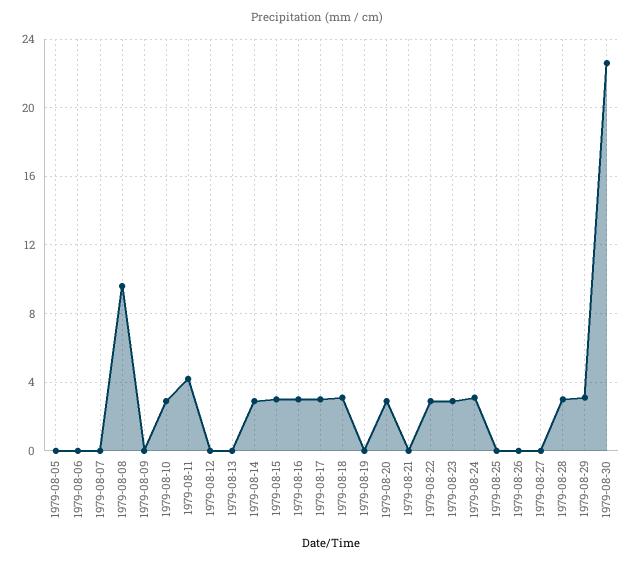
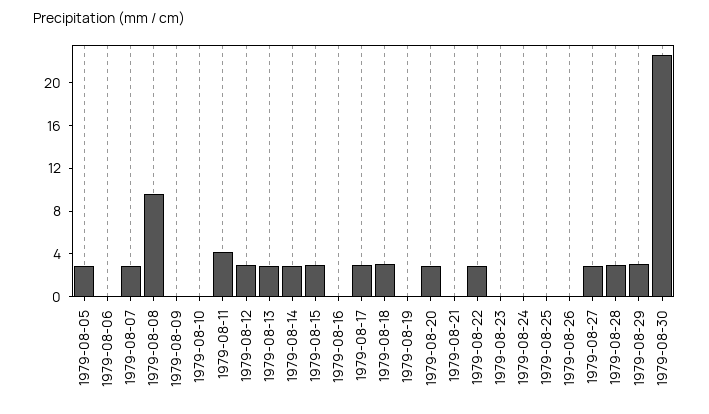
1979-08-05: 0 -> 3
1979-08-07: 0 -> 3
1979-08-10: 3 -> 0
1979-08-12: 0 -> 3
1979-08-13: 0 -> 3
1979-08-16: 3 -> 0
1979-08-23: 3 -> 0
1979-08-24: 3 -> 0
1979-08-27: 0 -> 3

